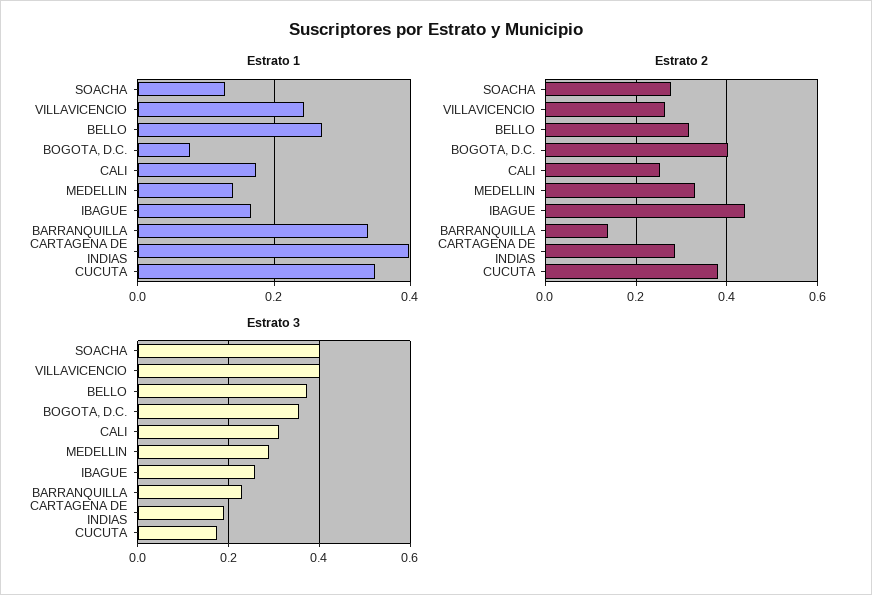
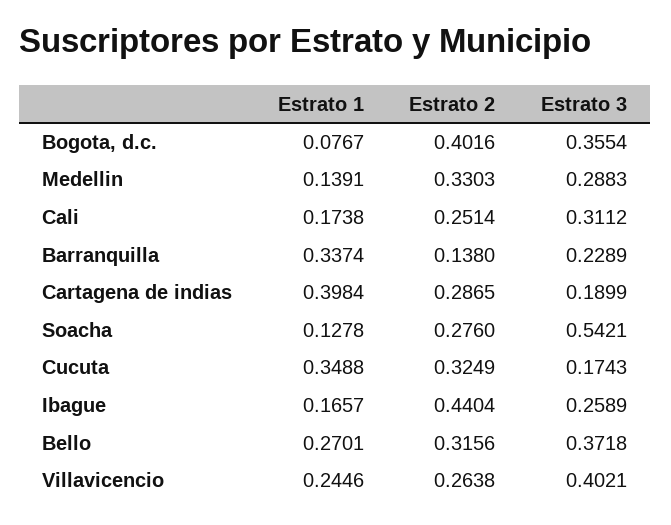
Estrato 2, CUCUTA: 0.38 -> 0.3249
Estrato 3, SOACHA: 0.4 -> 0.5421

